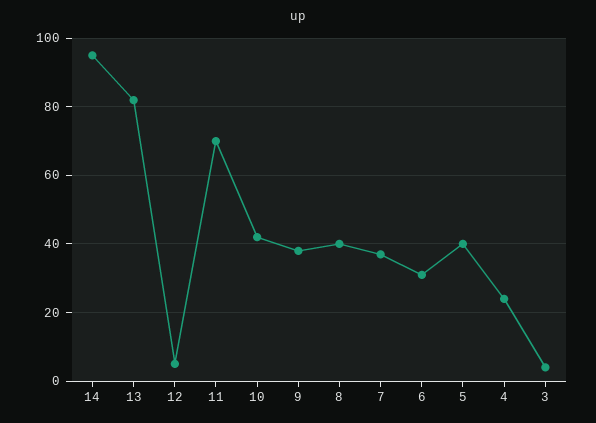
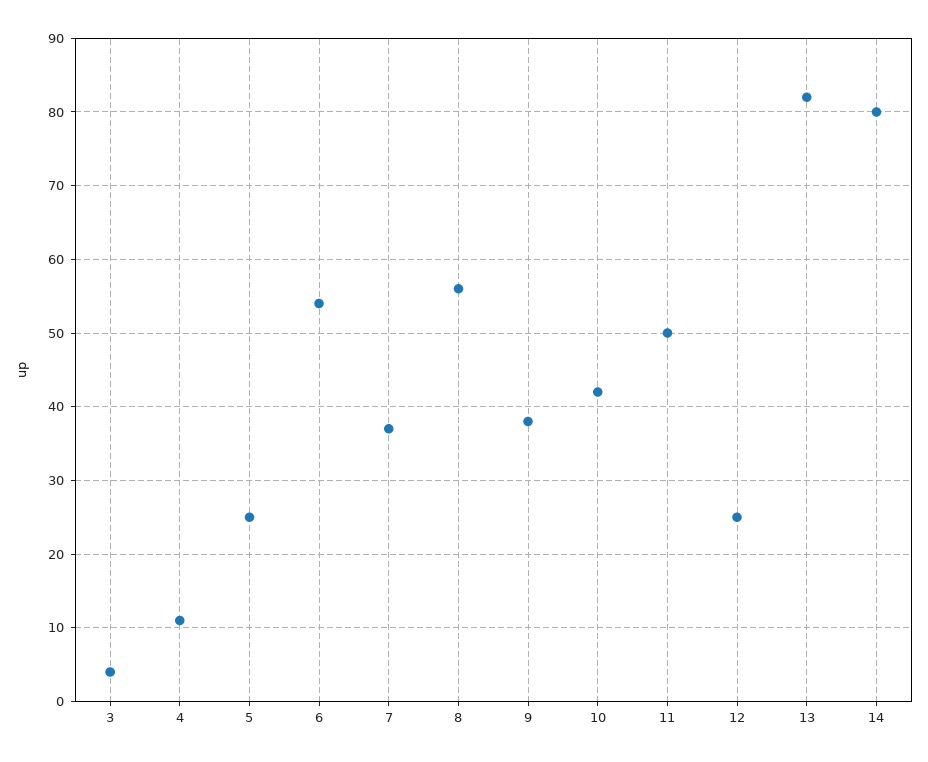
14: 95 -> 80
12: 5 -> 25
11: 70 -> 50
8: 40 -> 56
6: 30 -> 54
5: 40 -> 25
4: 25 -> 11

